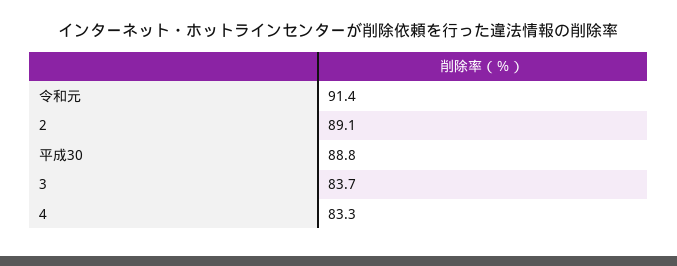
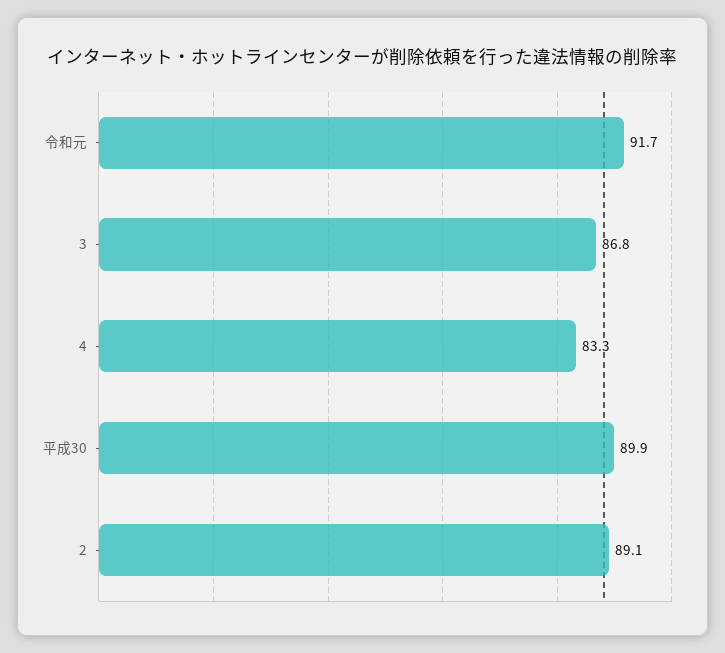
令和元: 91.4 -> 91.7
平成30: 88.8 -> 89.9
3: 83.7 -> 86.8

